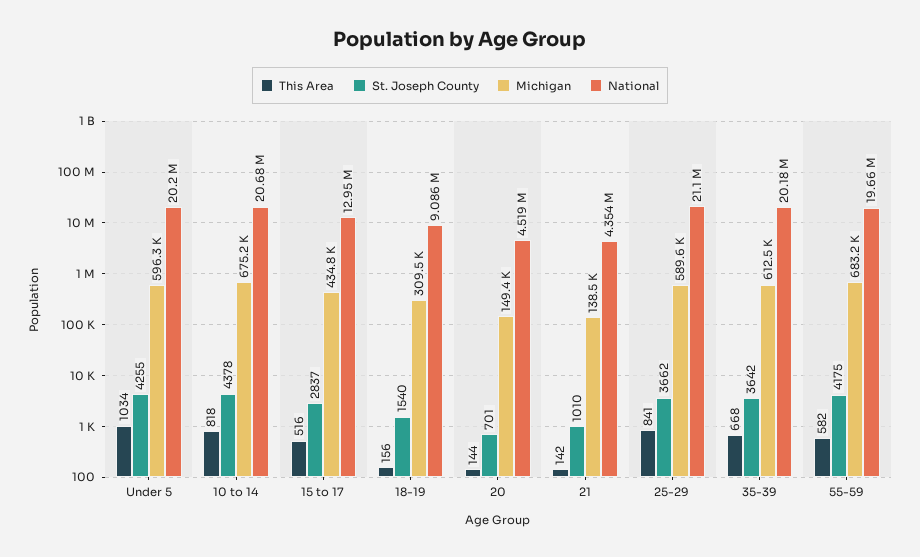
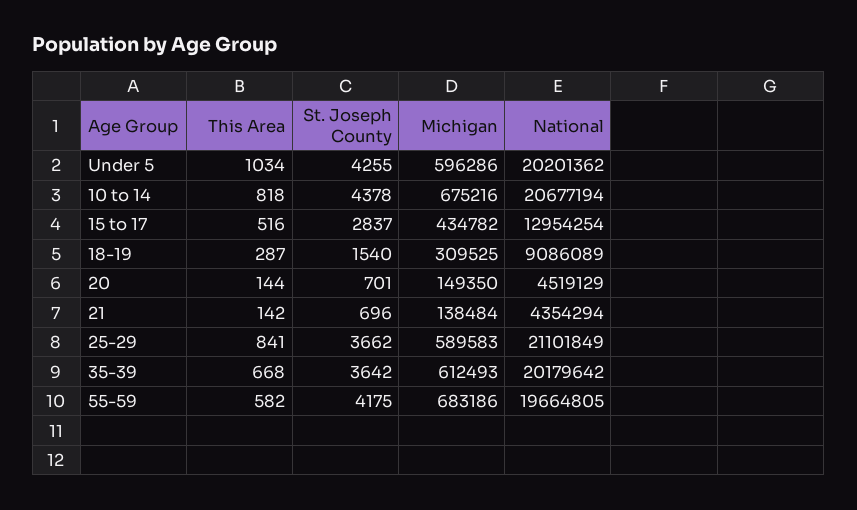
This Area, 18-19: 156 -> 287
St. Joseph County, 21: 1010 -> 696

